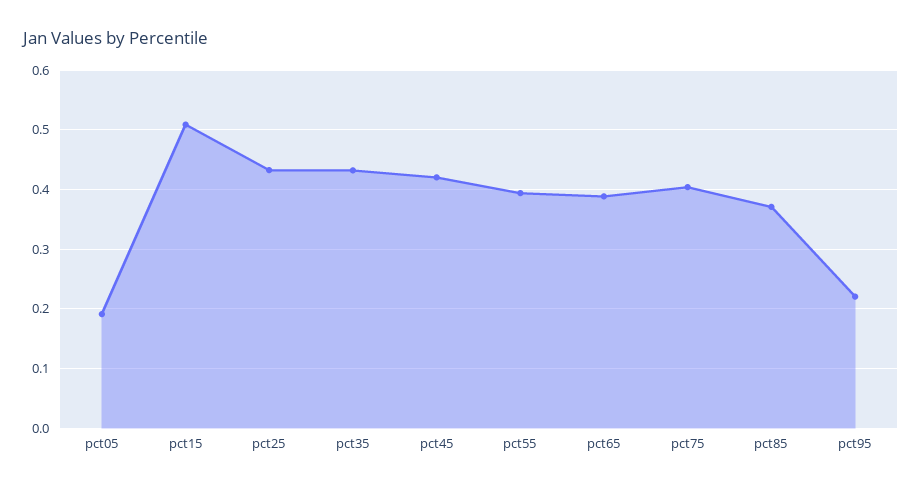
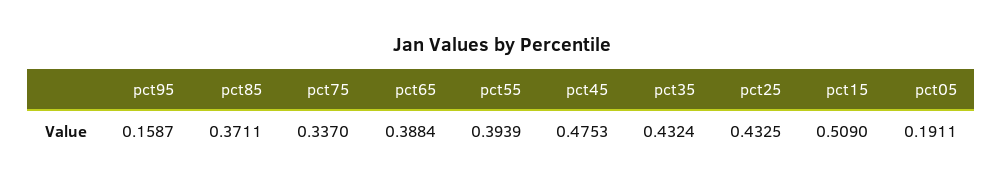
pct45: 0.42 -> 0.4753
pct75: 0.4 -> 0.337
pct95: 0.22 -> 0.1587

